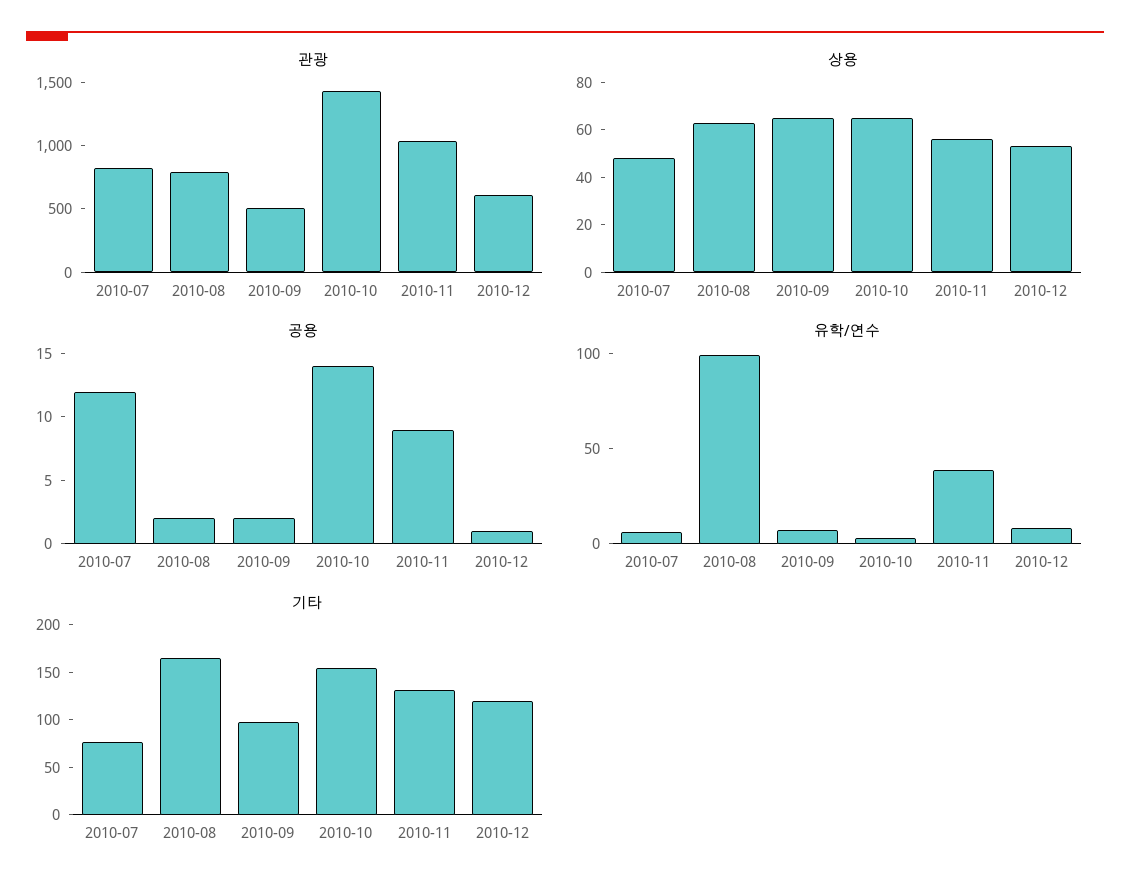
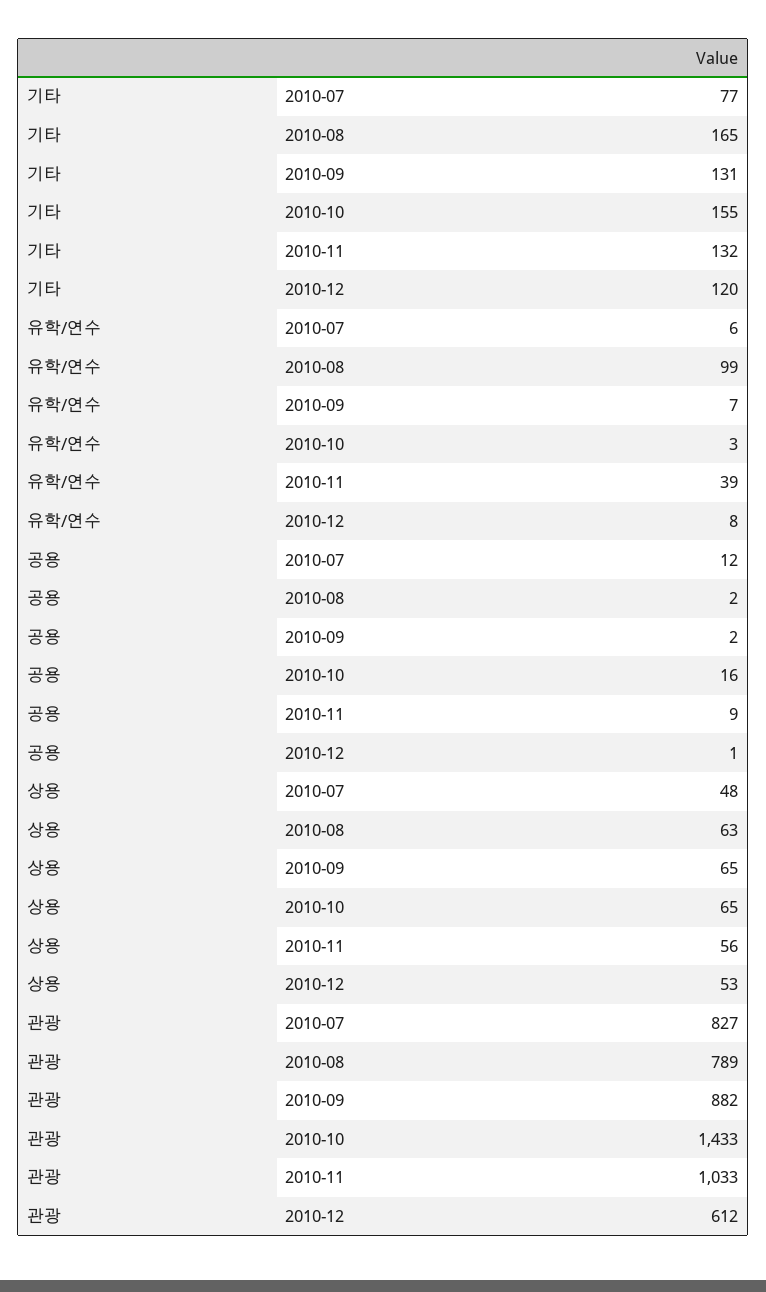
관광, 2010-09: 500 -> 882
공용, 2010-10: 14 -> 16
기타, 2010-09: 100 -> 131

